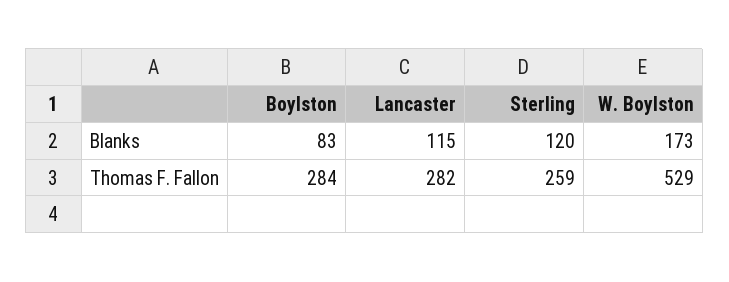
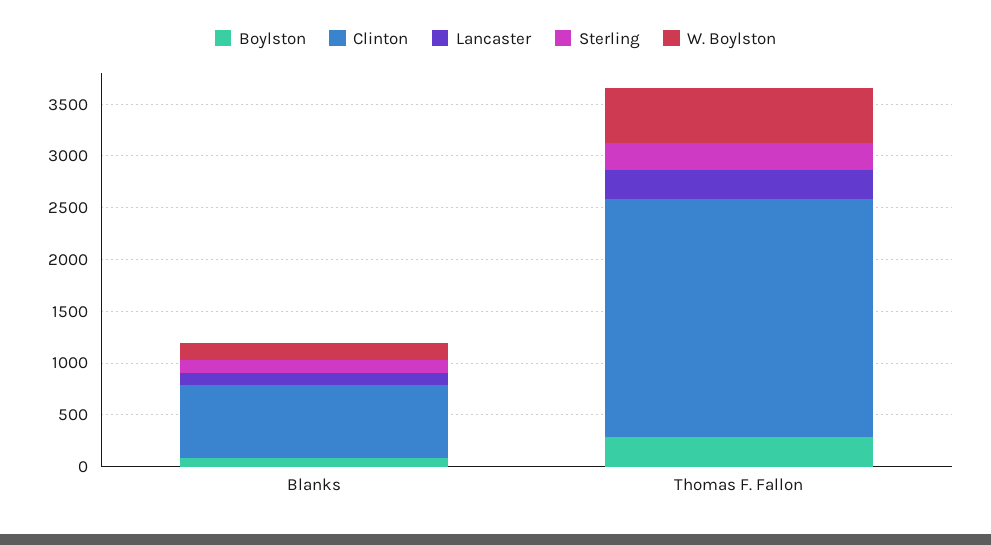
Clinton, Blanks: none -> 700
Clinton, Thomas F. Fallon: none -> 2300

